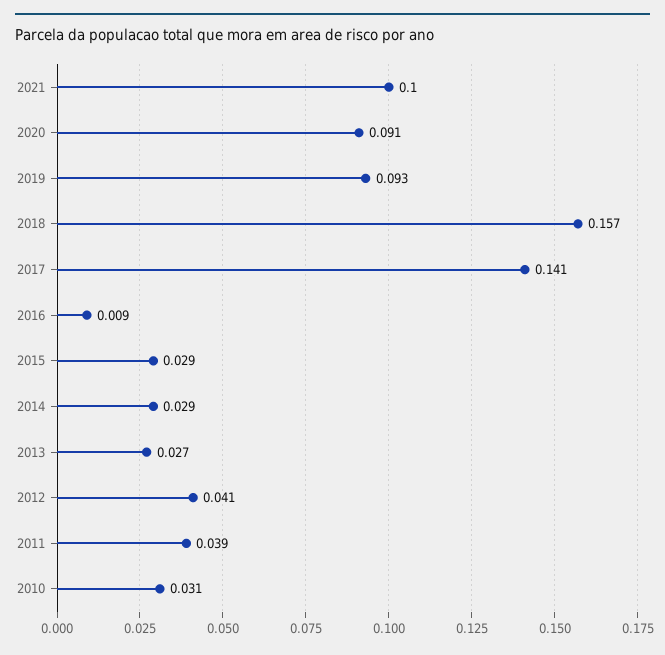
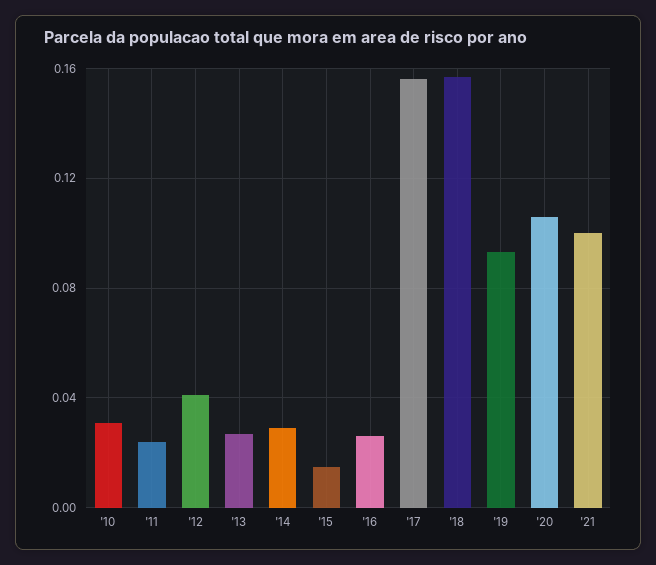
2020: 0.091 -> 0.105
2017: 0.141 -> 0.155
2016: 0.009 -> 0.025
2015: 0.029 -> 0.015
2011: 0.039 -> 0.025

